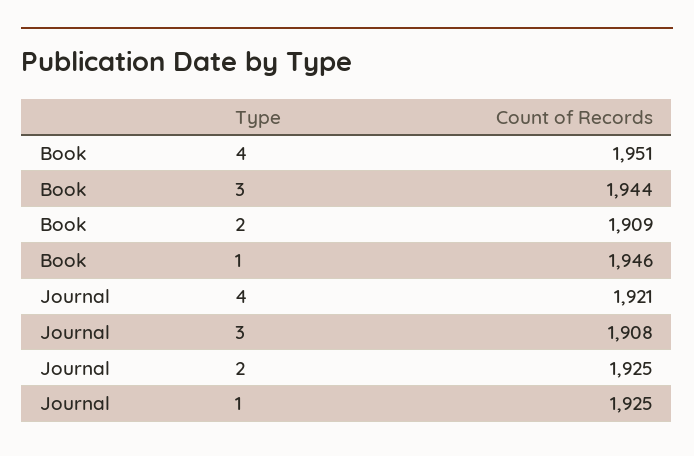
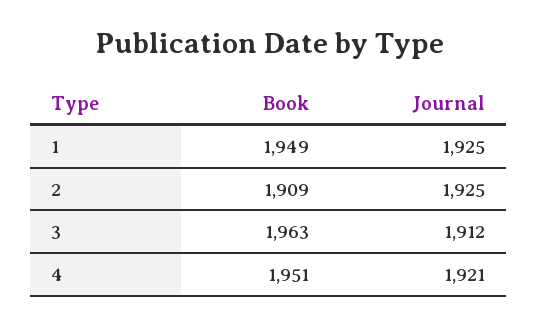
Book, 3: 1944 -> 1963
Book, 1: 1946 -> 1949
Journal, 3: 1908 -> 1912

